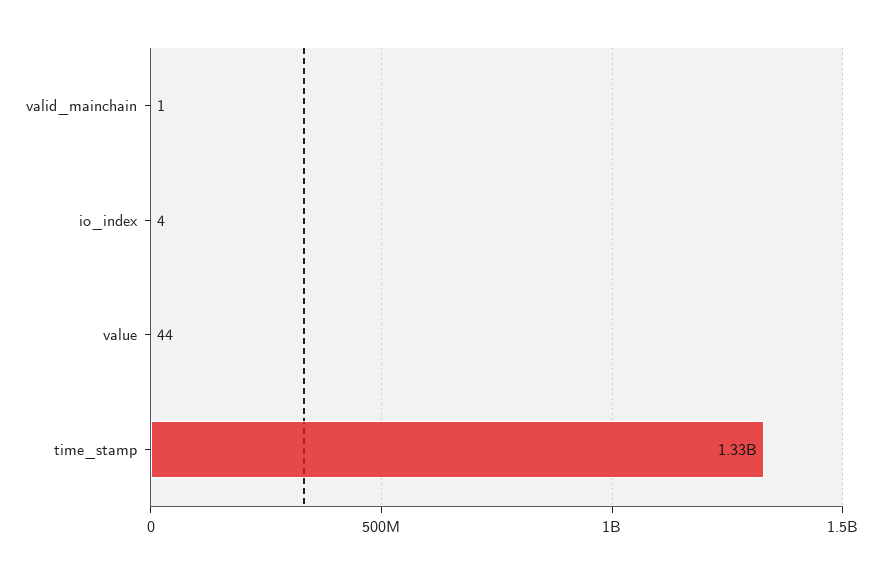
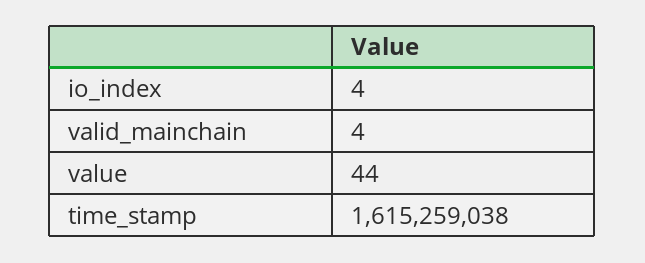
valid_mainchain: 1 -> 4
time_stamp: 1330000000 -> 1615259038

